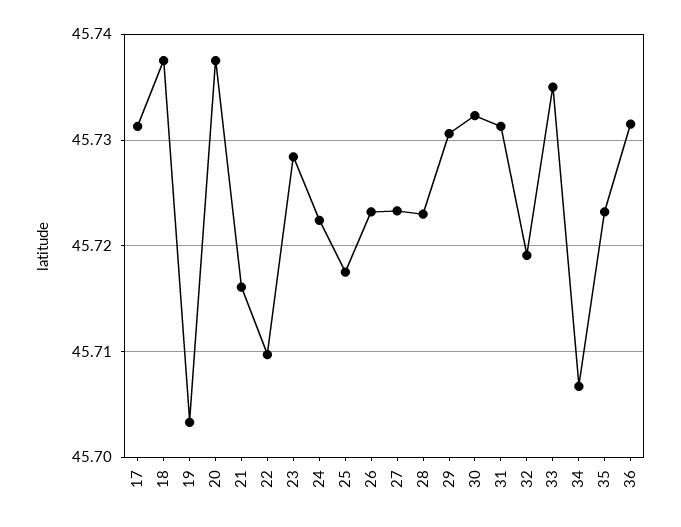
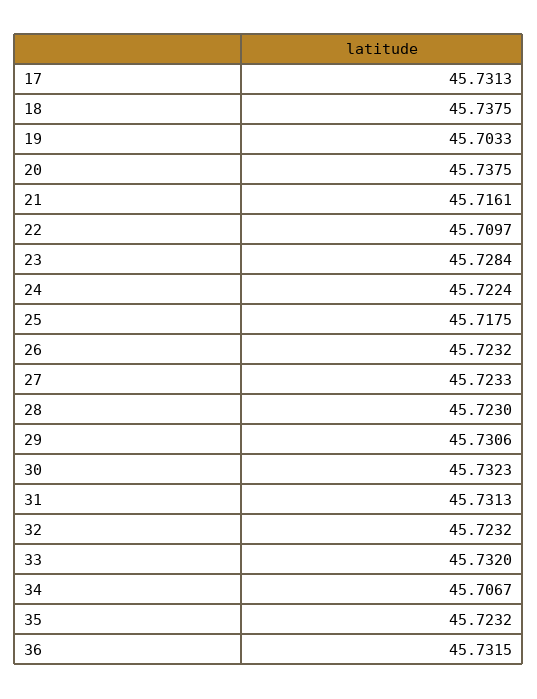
32: 45.719 -> 45.7232
33: 45.735 -> 45.732

